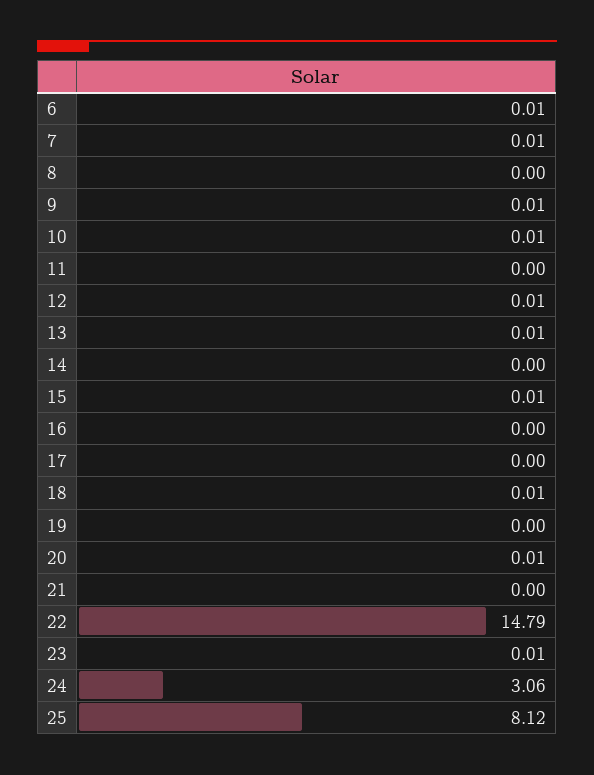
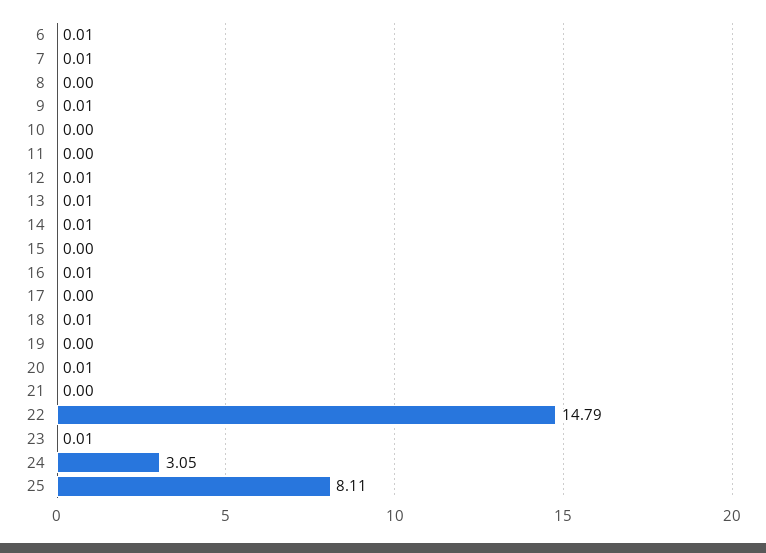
10: 0.01 -> 0
14: 0 -> 0.01
15: 0.01 -> 0
16: 0 -> 0.01
24: 3.06 -> 3.05
25: 8.12 -> 8.11

